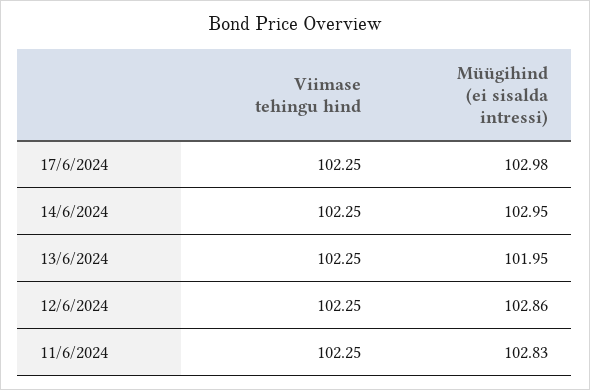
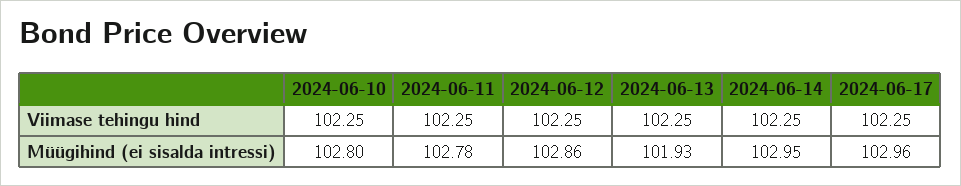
Müügihind (ei sisalda intressi), 17/6/2024: 102.98 -> 102.96
Müügihind (ei sisalda intressi), 13/6/2024: 101.95 -> 101.93
Müügihind (ei sisalda intressi), 11/6/2024: 102.83 -> 102.78
Viimase tehingu hind, 2024-06-10: none -> 102.25
Müügihind (ei sisalda intressi), 2024-06-10: none -> 102.8

